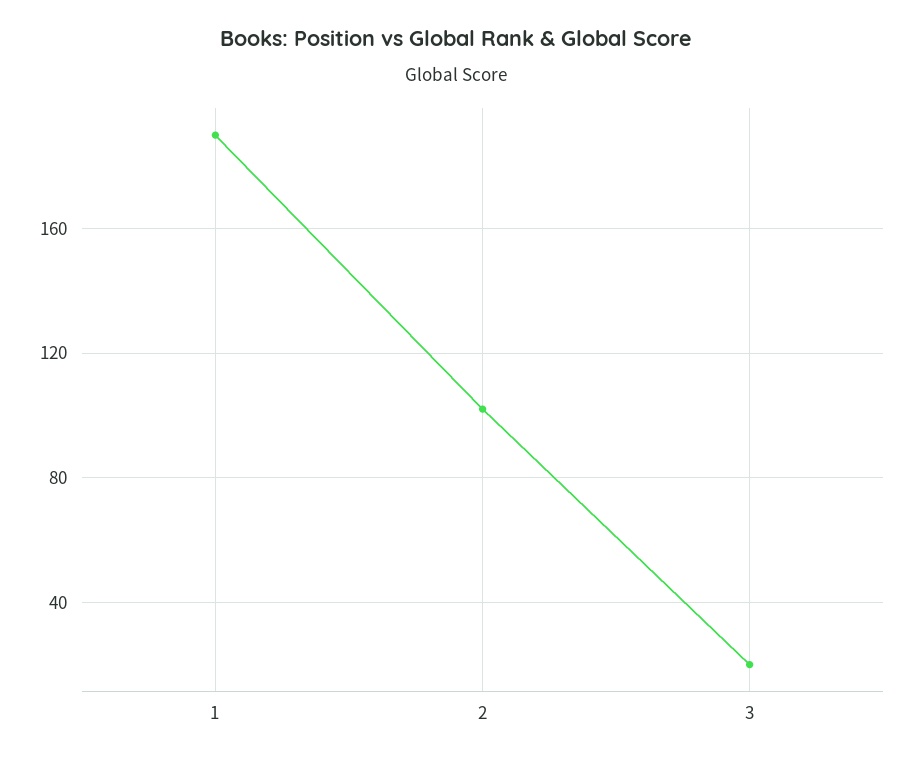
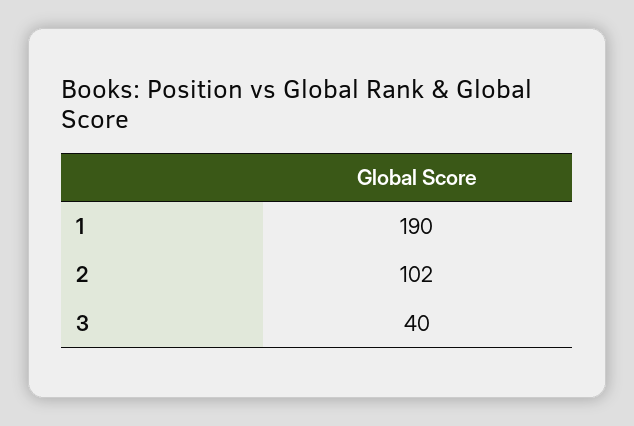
3: 20 -> 40

